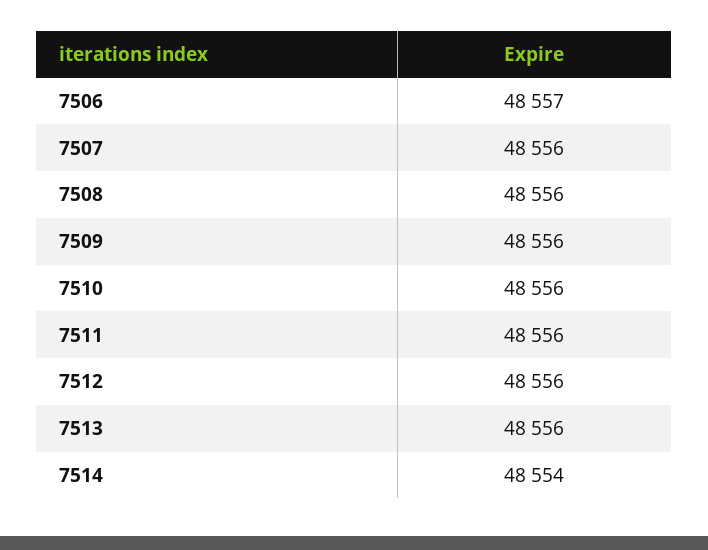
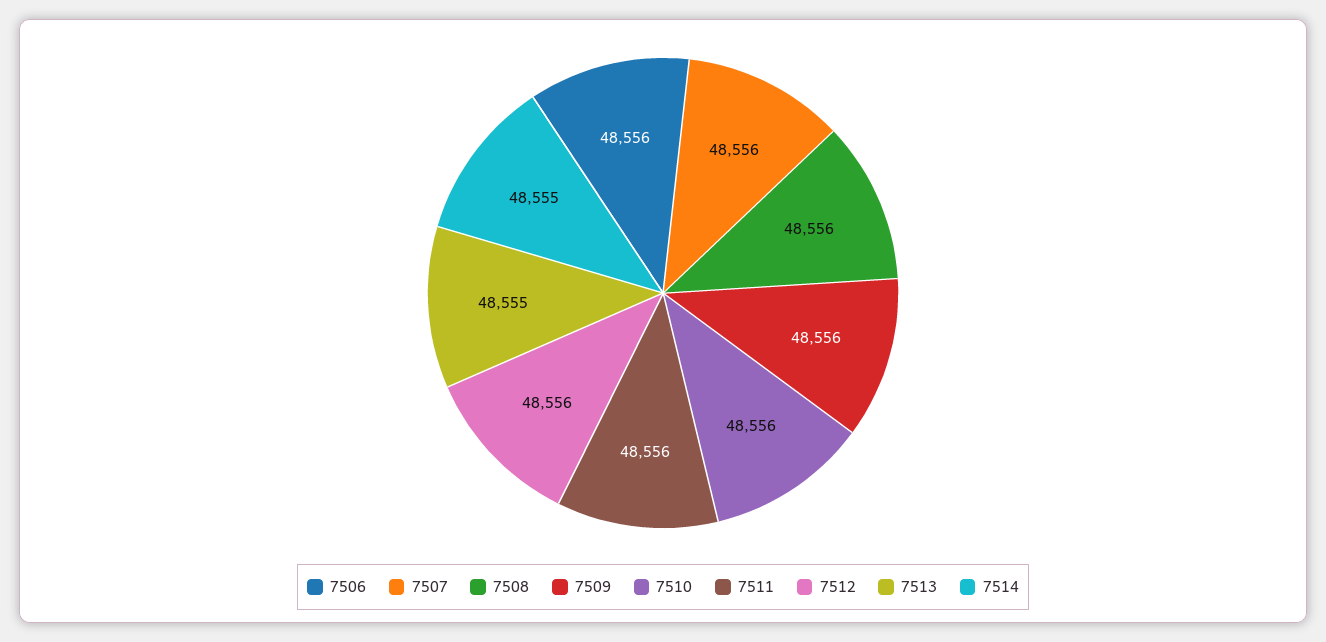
7506: 48557 -> 48556
7513: 48556 -> 48555
7514: 48554 -> 48555

